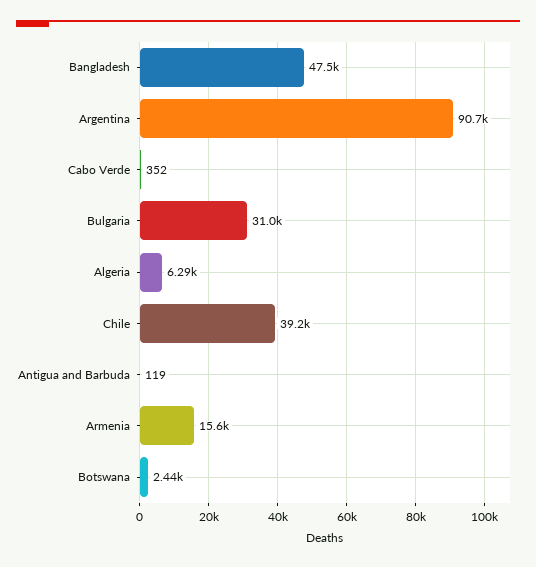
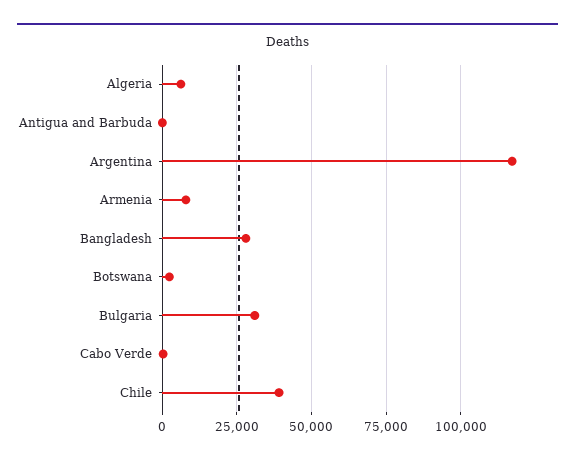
Bangladesh: 47500 -> 27500
Argentina: 90700 -> 117500
Armenia: 15600 -> 7500

